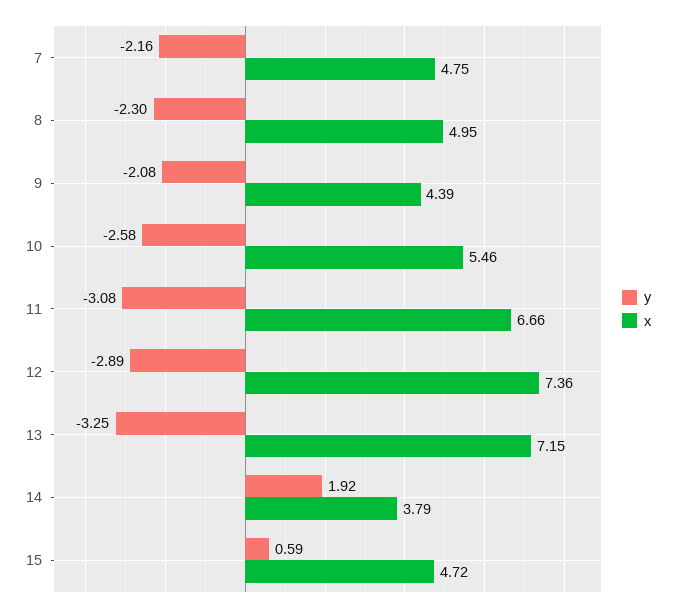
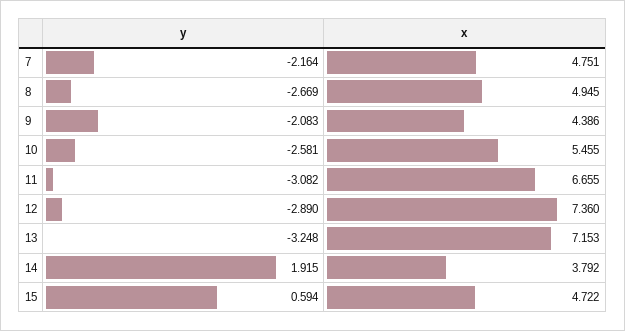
y, 8: -2.3 -> -2.669

